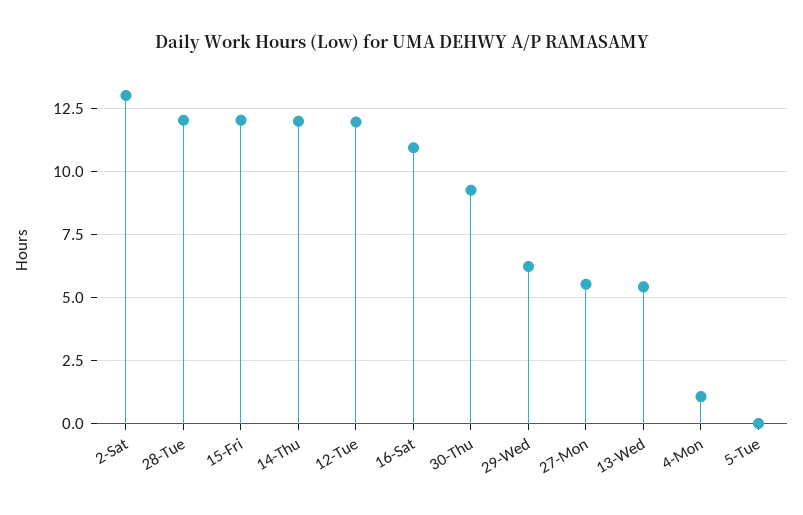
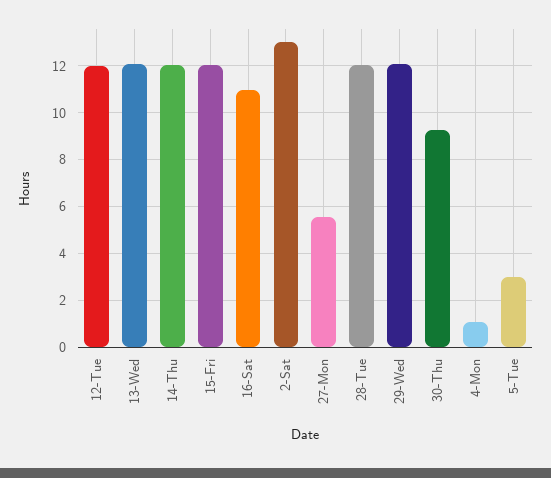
29-Wed: 6.25 -> 12
13-Wed: 5.5 -> 12
5-Tue: 0 -> 3

